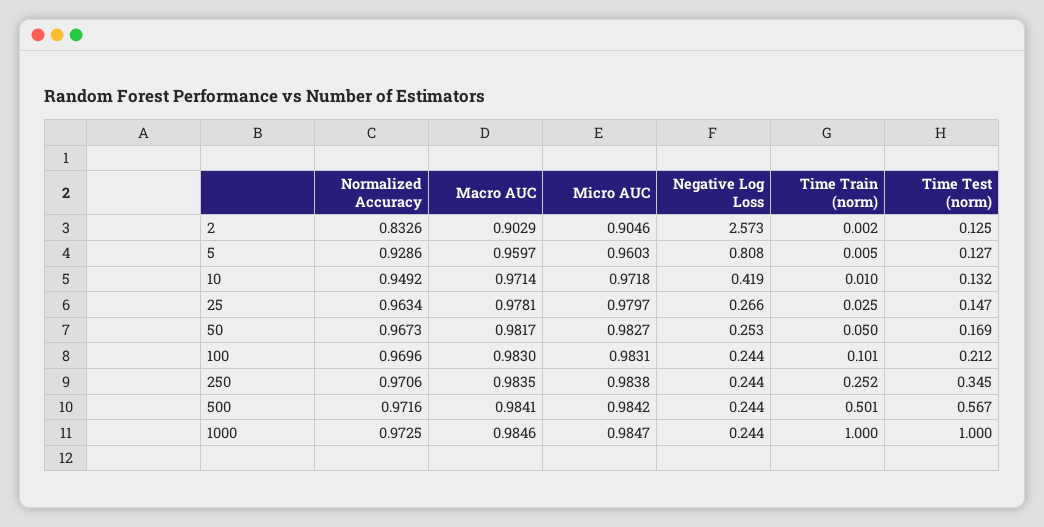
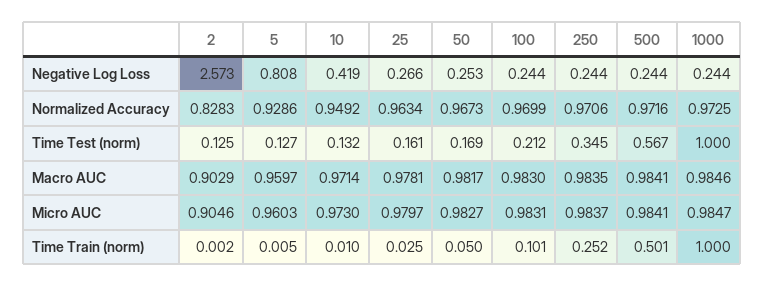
Normalized Accuracy, 2: 0.8326 -> 0.8283
Micro AUC, 10: 0.9718 -> 0.973
Time Test (norm), 25: 0.147 -> 0.161
Normalized Accuracy, 100: 0.9696 -> 0.9699
Micro AUC, 250: 0.9838 -> 0.9837
Micro AUC, 500: 0.9842 -> 0.9841

